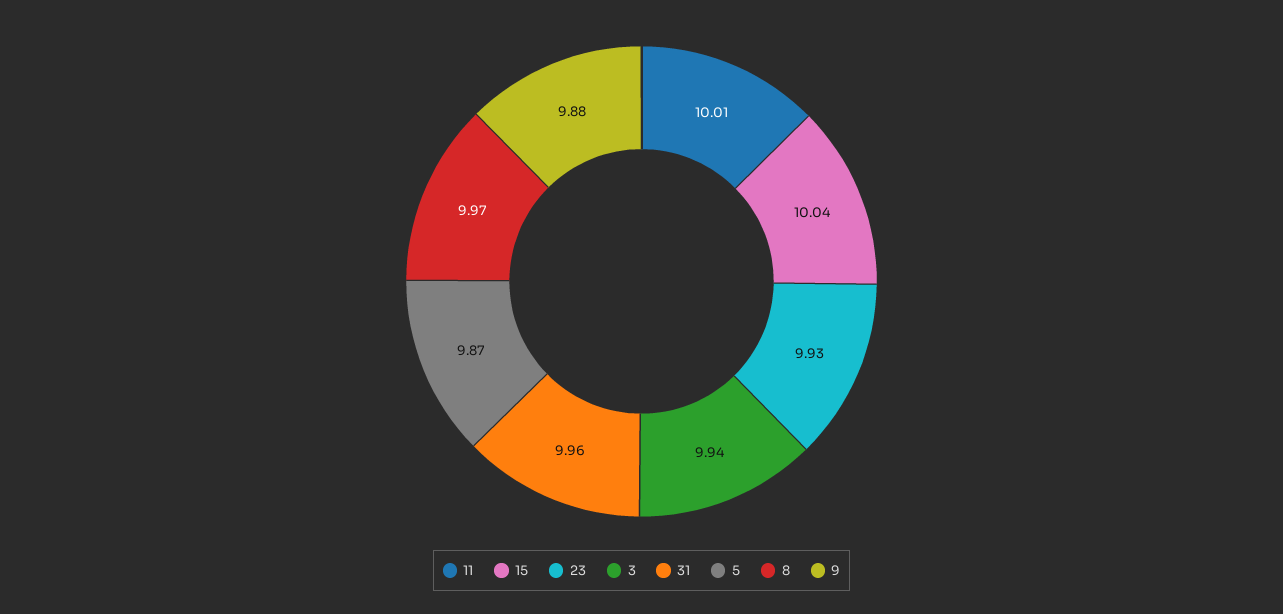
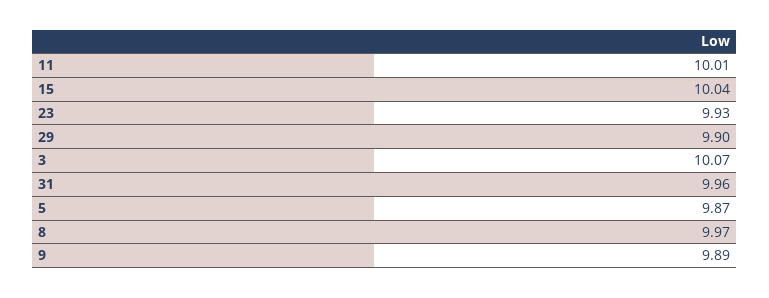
3: 9.94 -> 10.07
9: 9.88 -> 9.89
29: none -> 9.9

